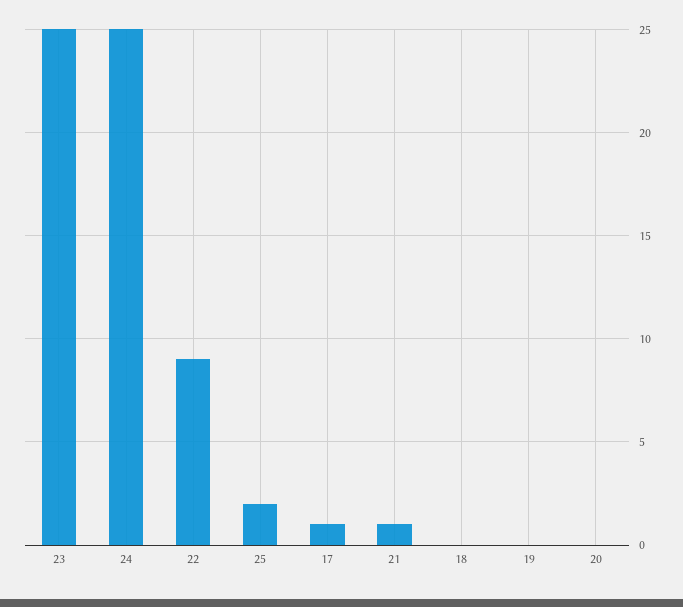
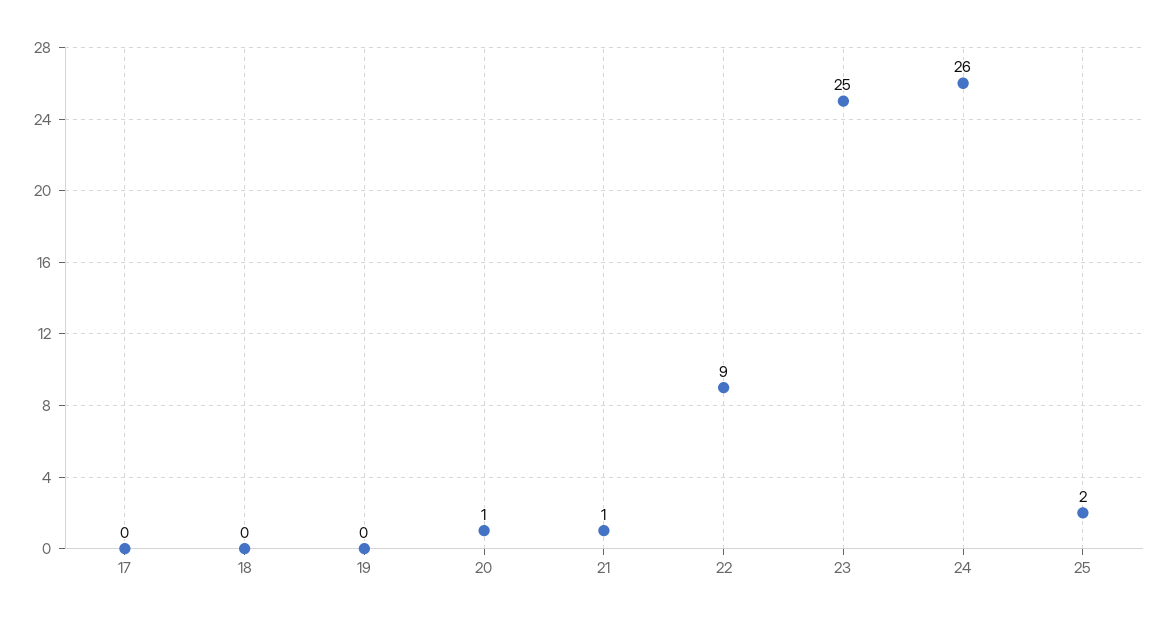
24: 25 -> 26
17: 1 -> 0
20: 0 -> 1

